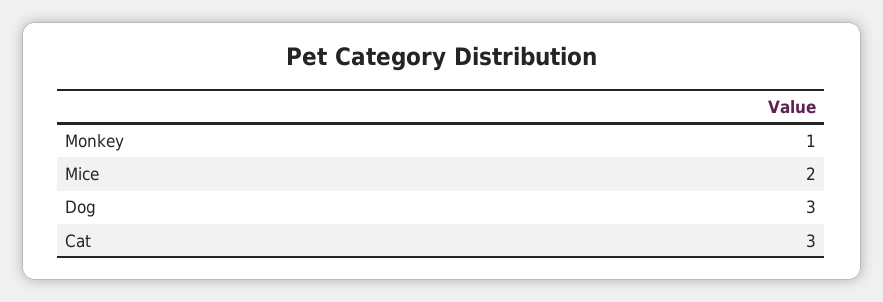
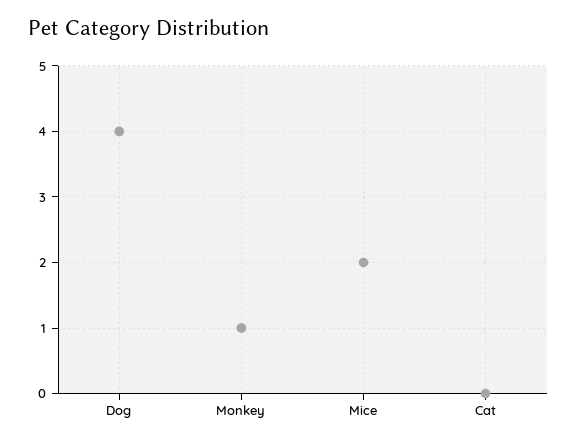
Dog: 3 -> 4
Cat: 3 -> 0

